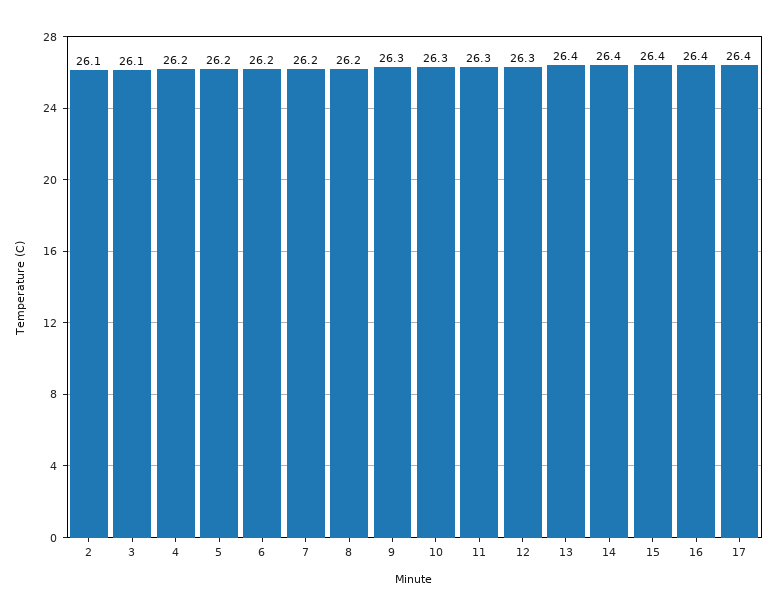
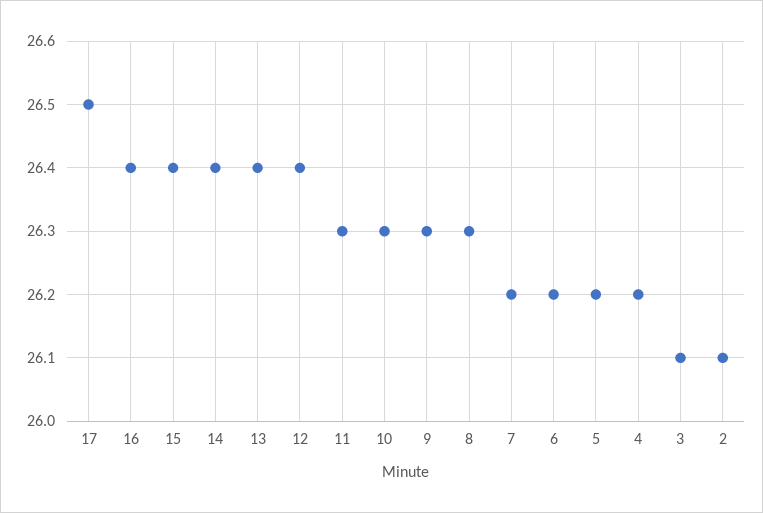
8: 26.2 -> 26.3
12: 26.3 -> 26.4
17: 26.4 -> 26.5

